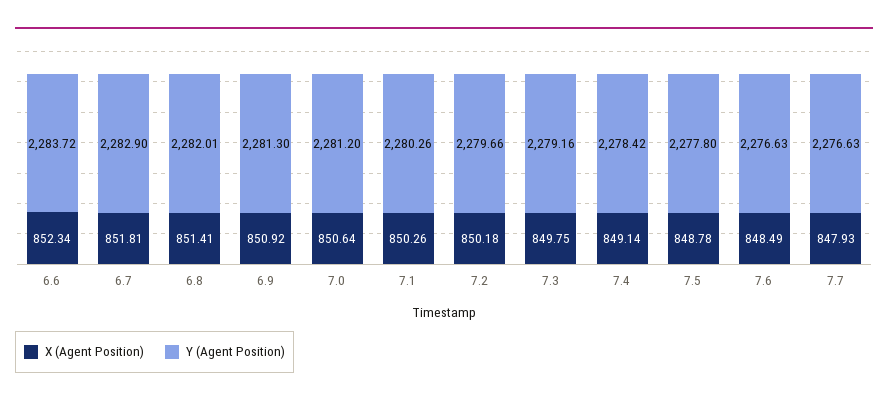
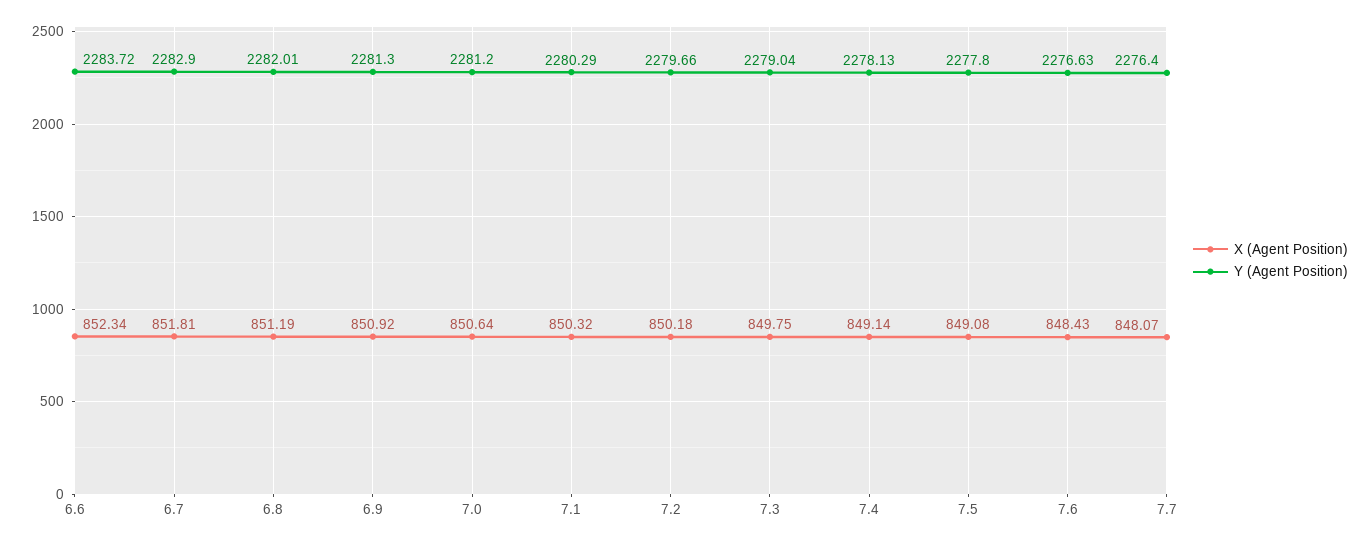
X (Agent Position), 6.8: 851.41 -> 851.19
X (Agent Position), 7.1: 850.26 -> 850.32
Y (Agent Position), 7.1: 2280.26 -> 2280.29
Y (Agent Position), 7.3: 2279.16 -> 2279.04
Y (Agent Position), 7.4: 2278.42 -> 2278.13
X (Agent Position), 7.5: 848.78 -> 849.08
X (Agent Position), 7.6: 848.49 -> 848.43
X (Agent Position), 7.7: 847.93 -> 848.07
Y (Agent Position), 7.7: 2276.63 -> 2276.4

